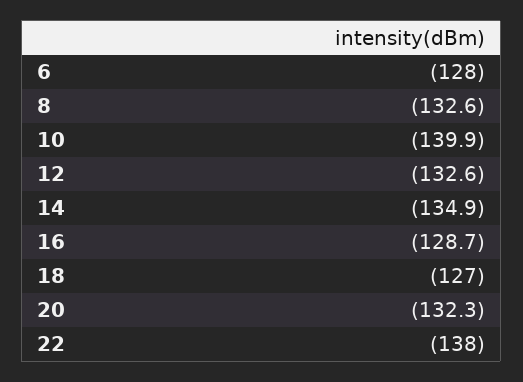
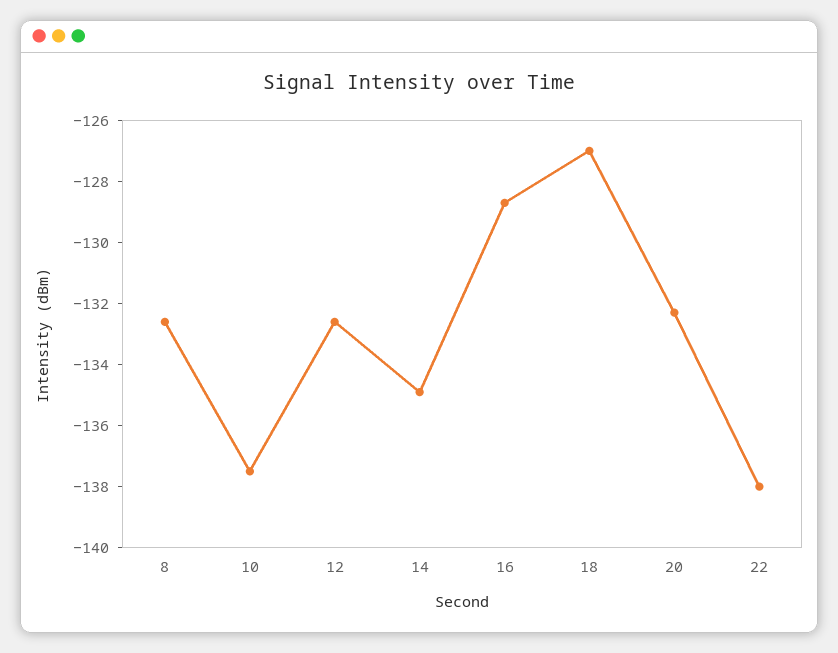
6: -128 -> none
10: -139.9 -> -137.5

